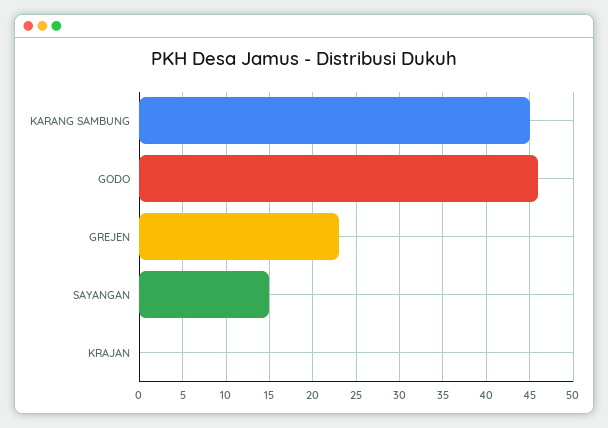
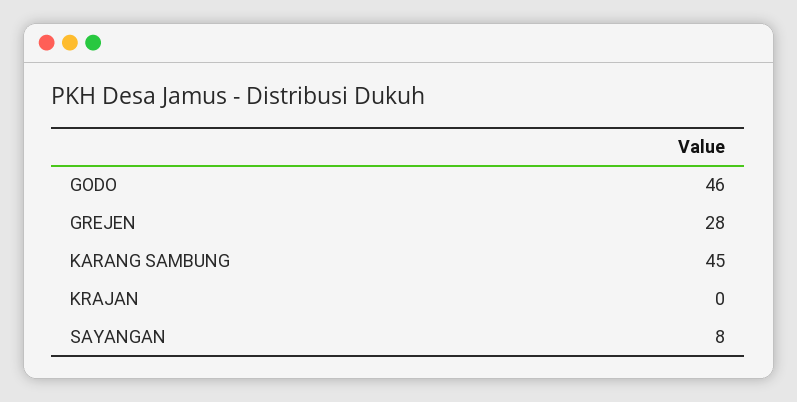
GREJEN: 23 -> 28
SAYANGAN: 15 -> 8

